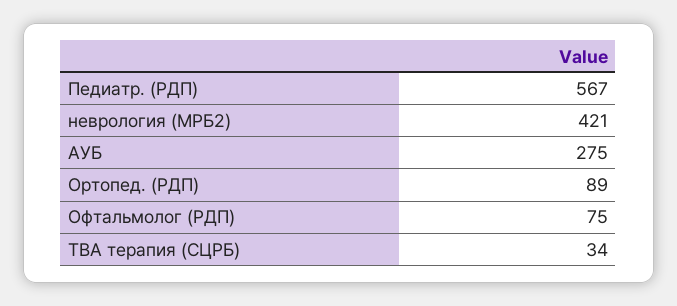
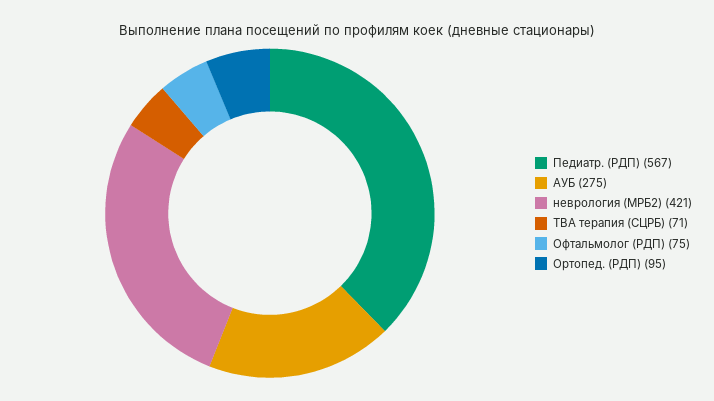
Ортопед. (РДП): 89 -> 95
ТВА терапия (СЦРБ): 34 -> 71

